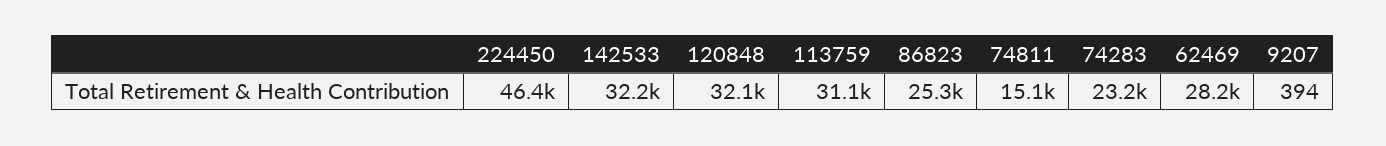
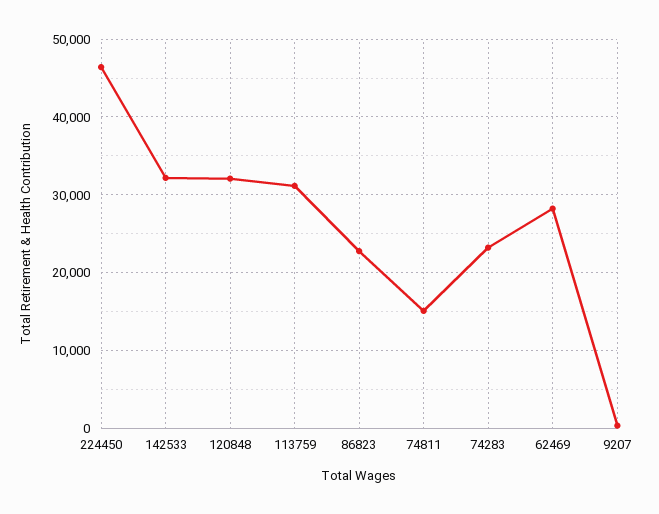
86823: 25300 -> 23000

